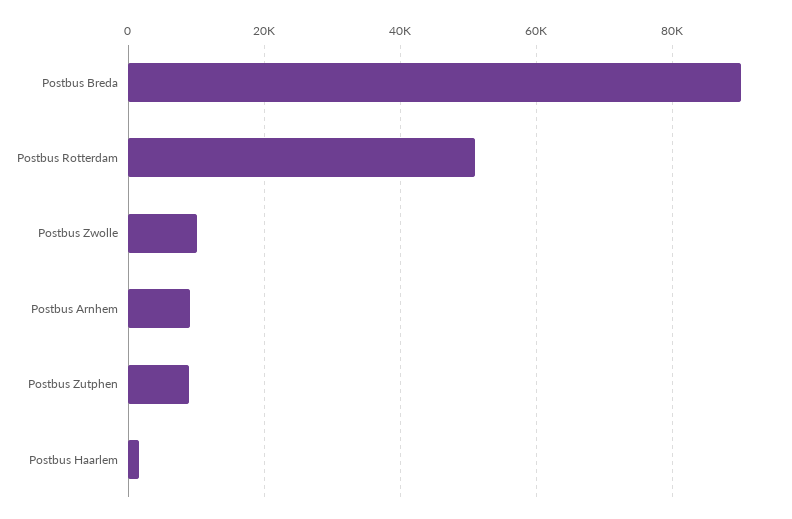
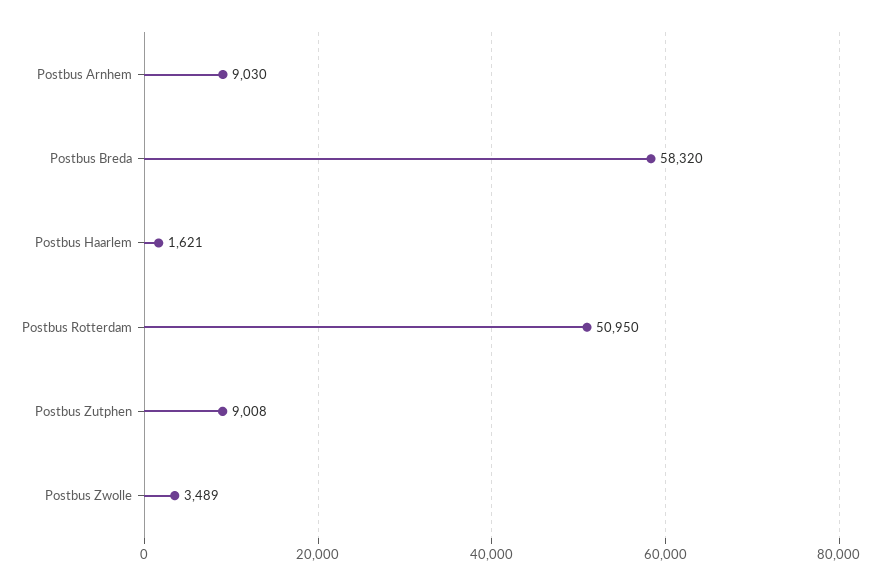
Postbus Breda: 90000 -> 58320
Postbus Zwolle: 10000 -> 3489

